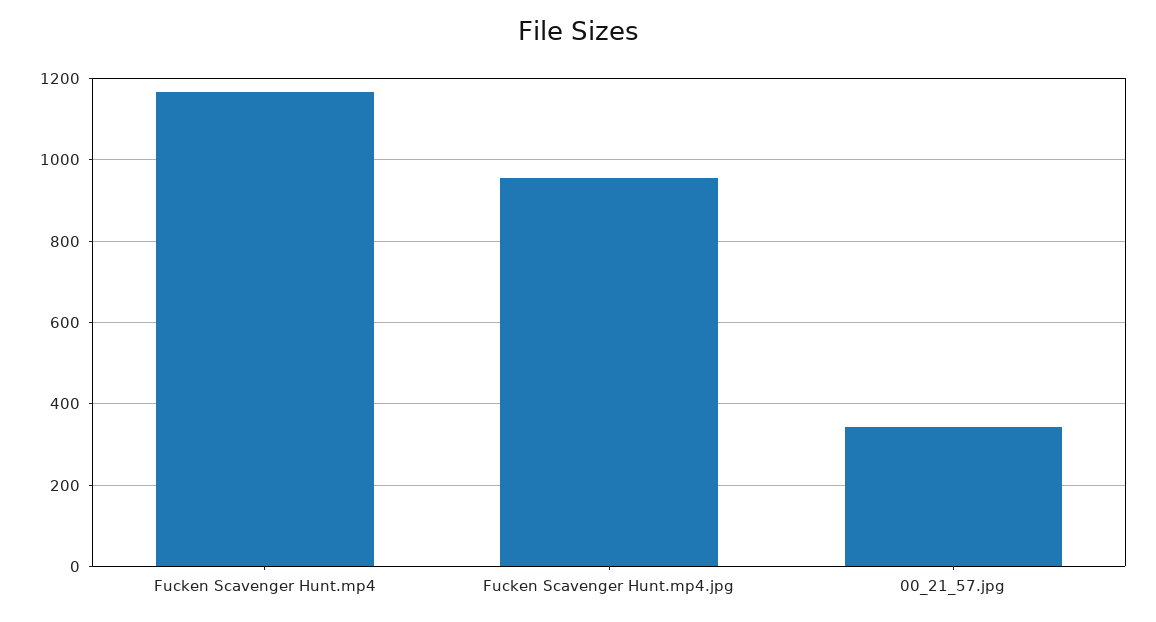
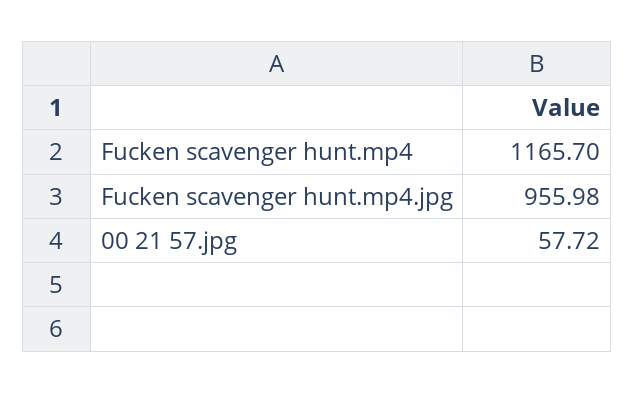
00_21_57.jpg: 340 -> 57.72

